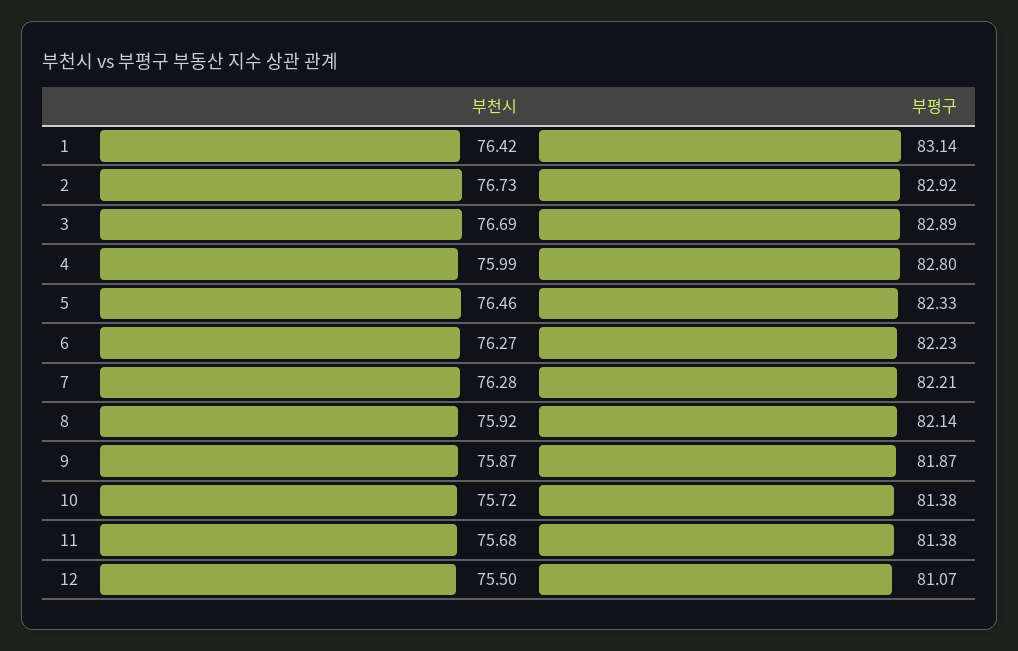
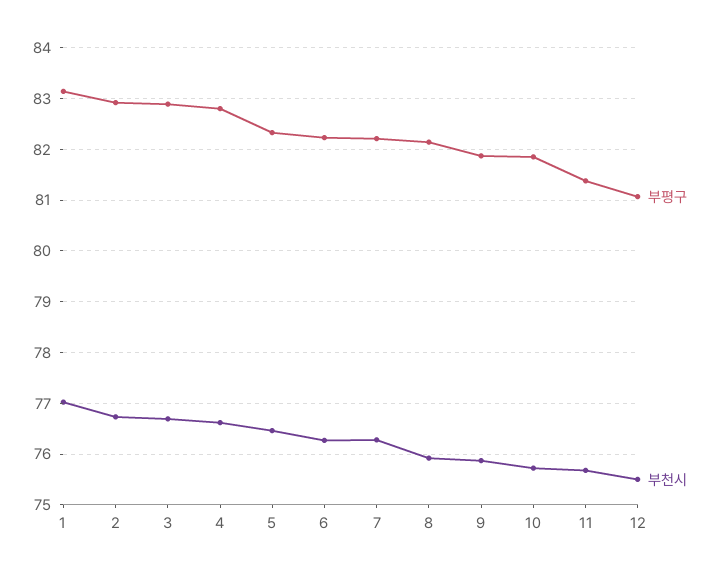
부천시, 1: 76.42 -> 77
부천시, 4: 75.99 -> 76.6
부평구, 10: 81.38 -> 81.8

